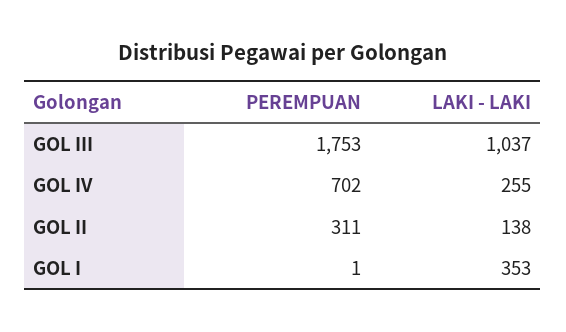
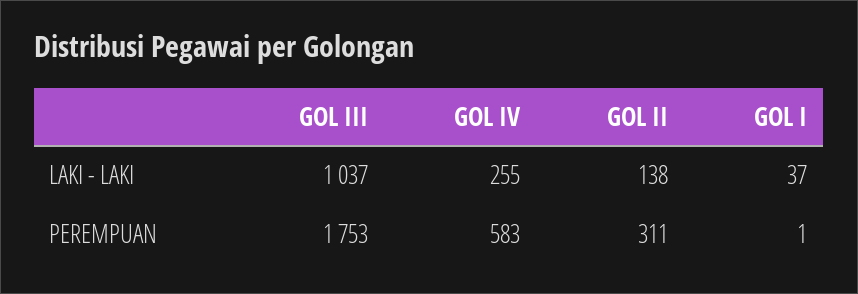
PEREMPUAN, GOL IV: 702 -> 583
LAKI - LAKI, GOL I: 353 -> 37

